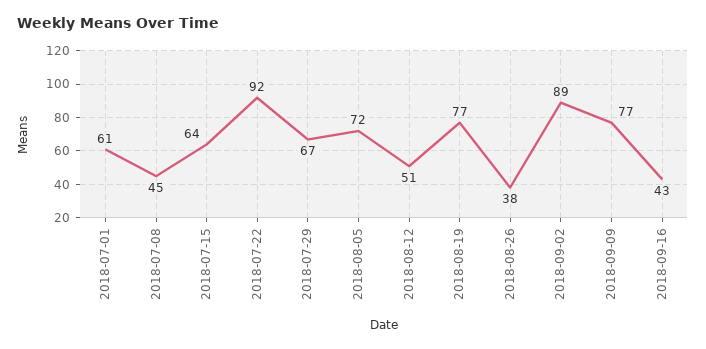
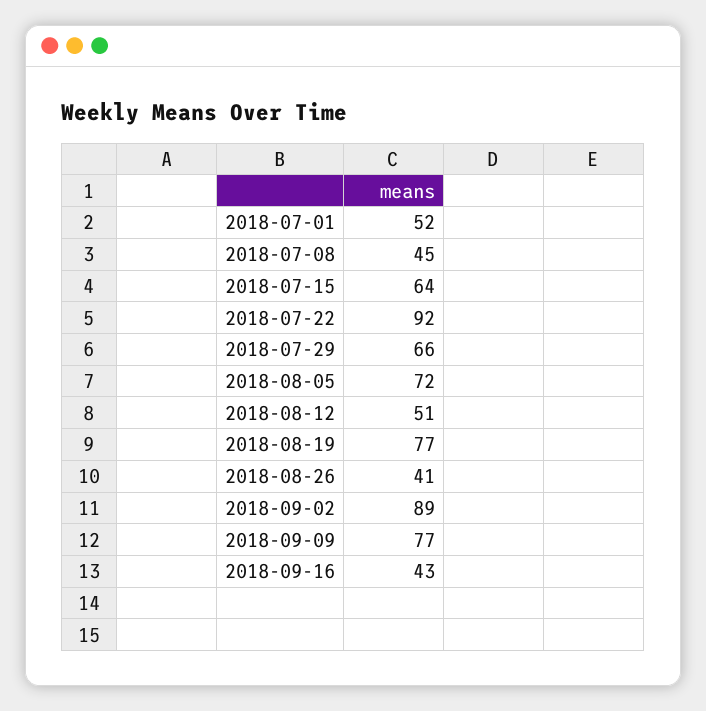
2018-07-01: 61 -> 52
2018-07-29: 67 -> 66
2018-08-26: 38 -> 41

